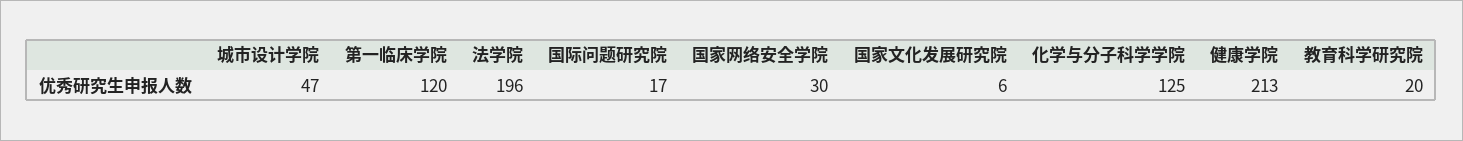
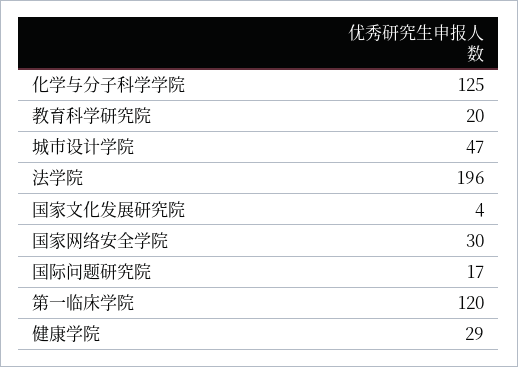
国家文化发展研究院: 6 -> 4
健康学院: 213 -> 29

